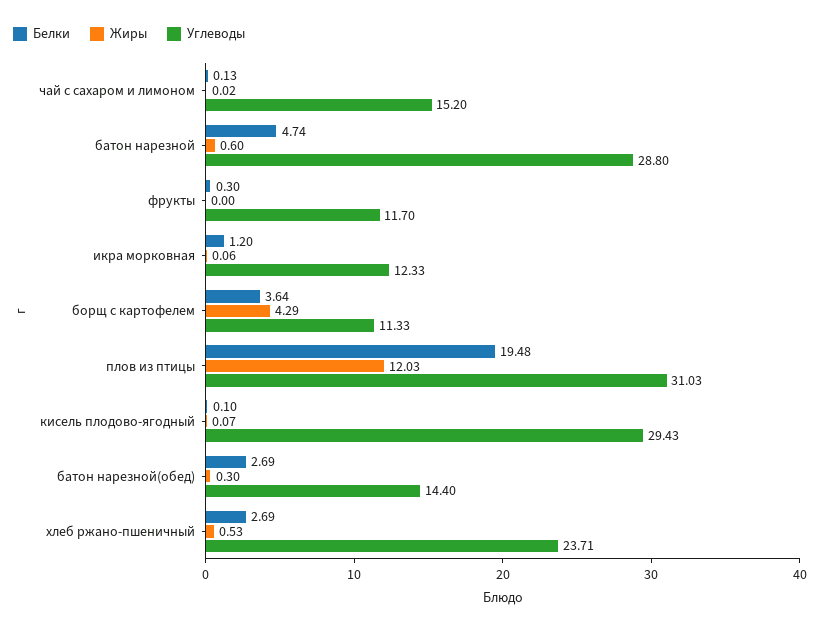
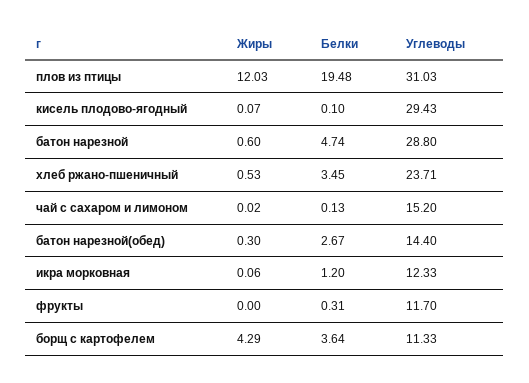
Белки, фрукты: 0.3 -> 0.31
Белки, батон нарезной(обед): 2.69 -> 2.67
Белки, хлеб ржано-пшеничный: 2.69 -> 3.45

